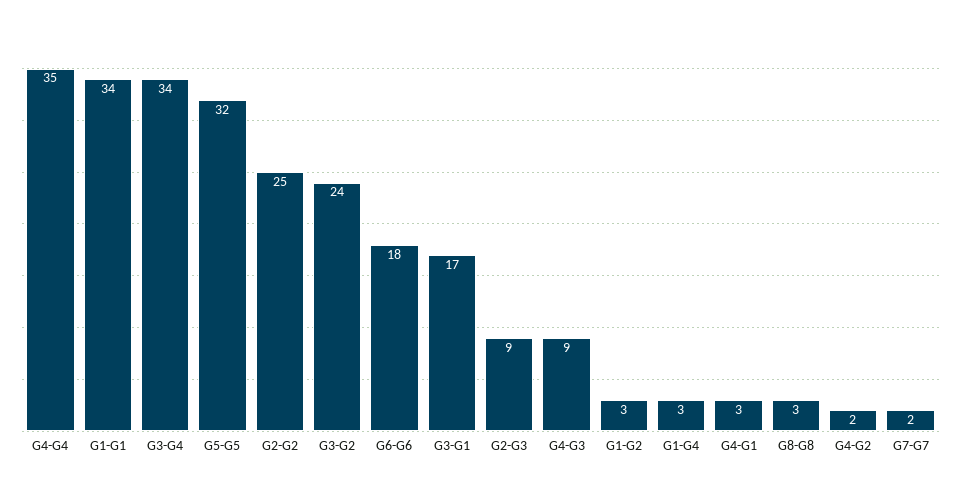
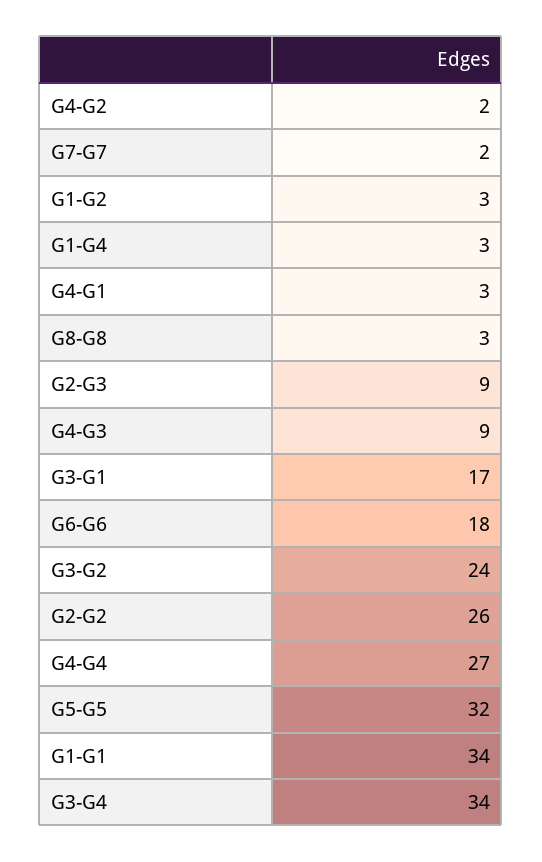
G4-G4: 35 -> 27
G2-G2: 25 -> 26

